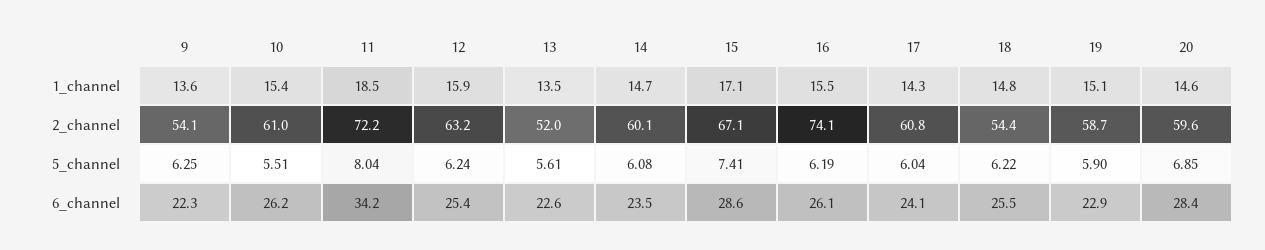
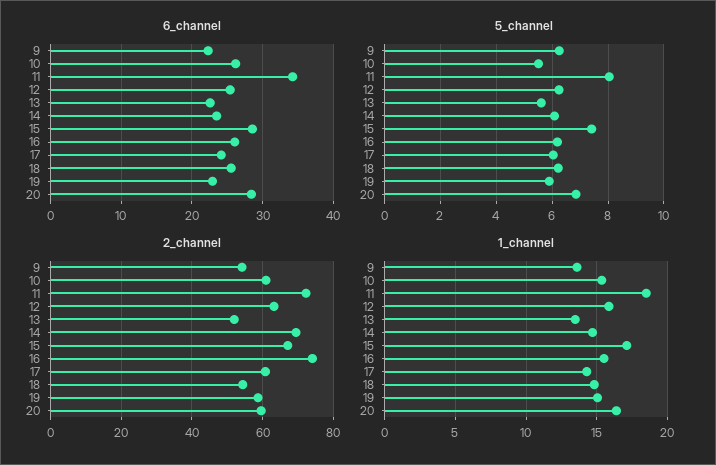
1_channel, 20: 14.6 -> 16.5
2_channel, 14: 60.1 -> 70

